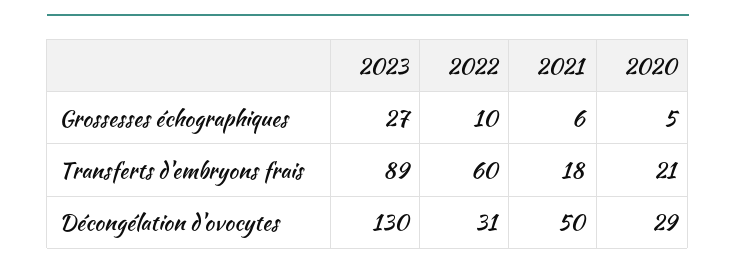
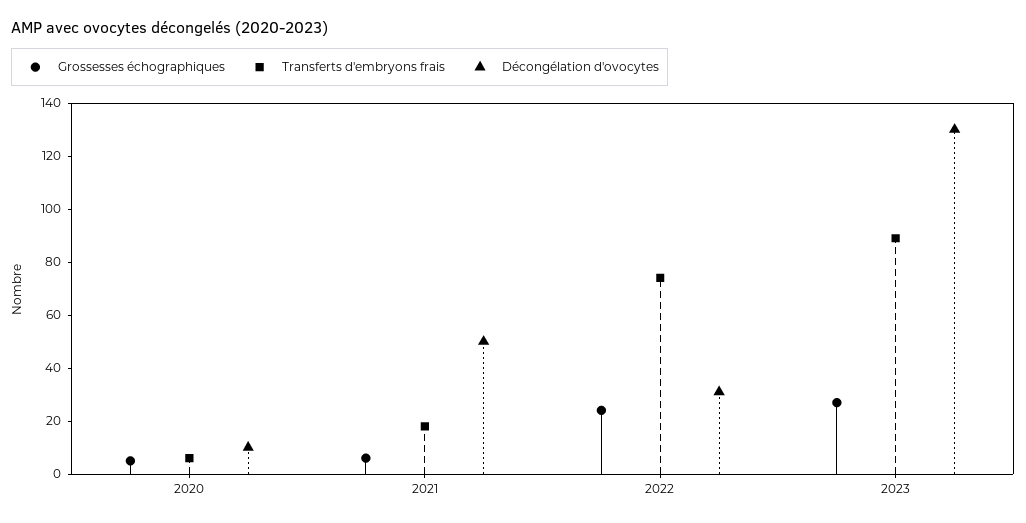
Grossesses échographiques, 2022: 10 -> 25
Transferts d'embryons frais, 2022: 60 -> 75
Transferts d'embryons frais, 2020: 21 -> 5
Décongélation d'ovocytes, 2020: 29 -> 10

